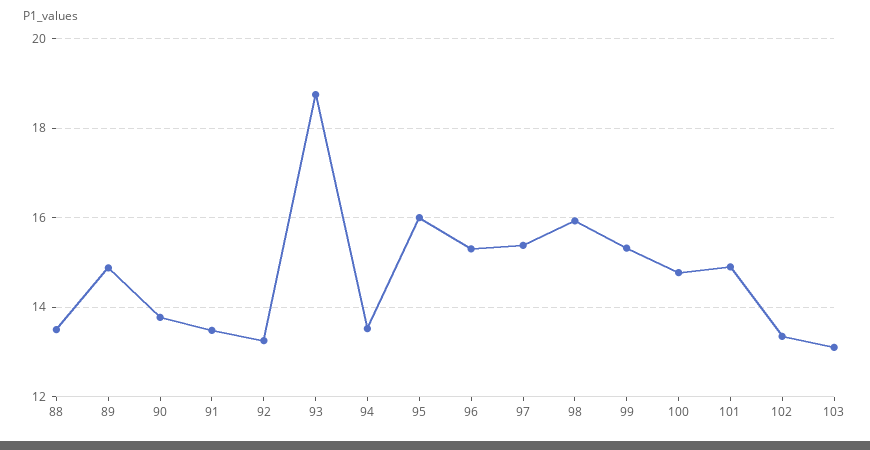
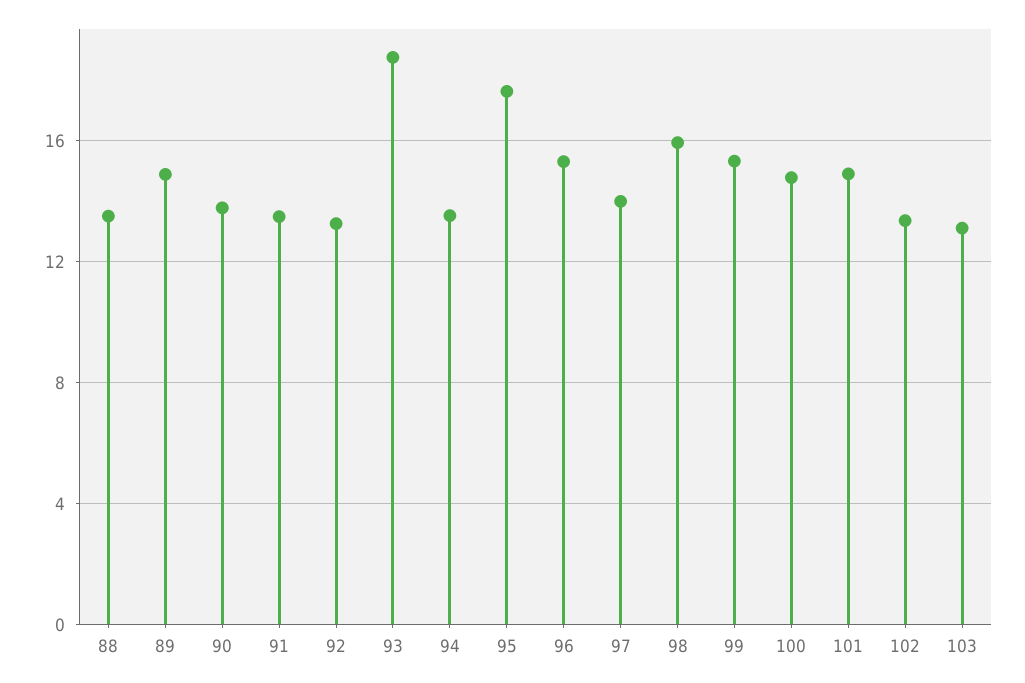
95: 16 -> 17.5
97: 15.4 -> 14

